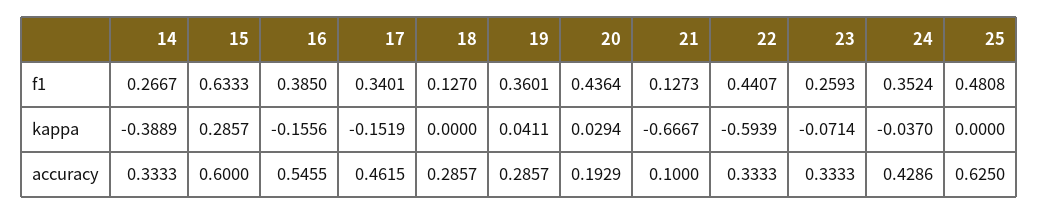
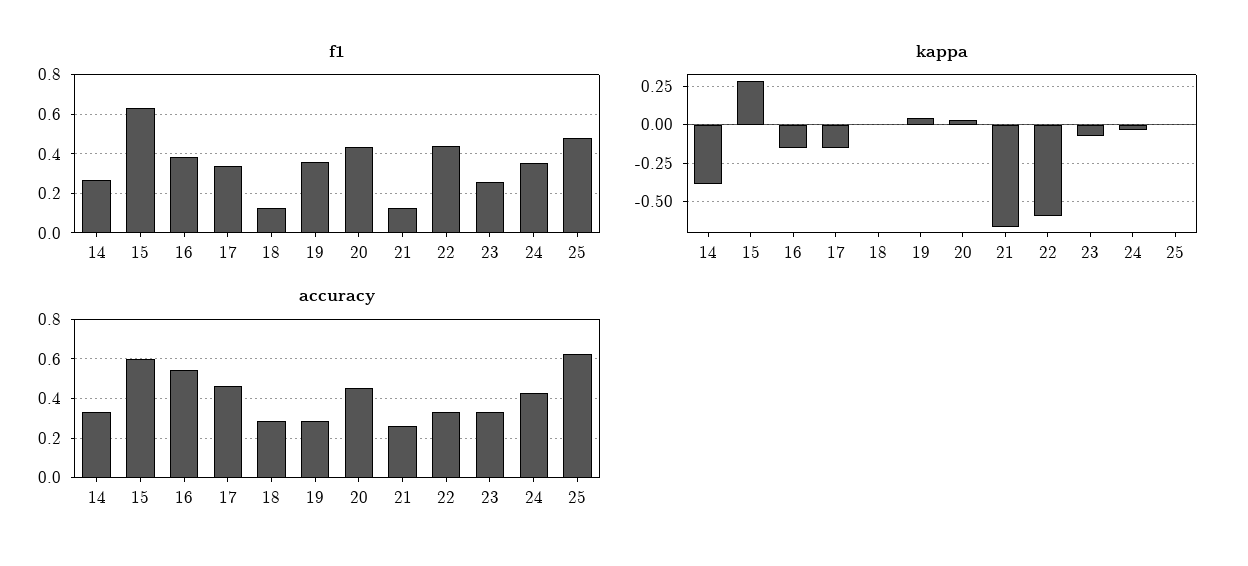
accuracy, 20: 0.1929 -> 0.45
accuracy, 21: 0.1 -> 0.25

